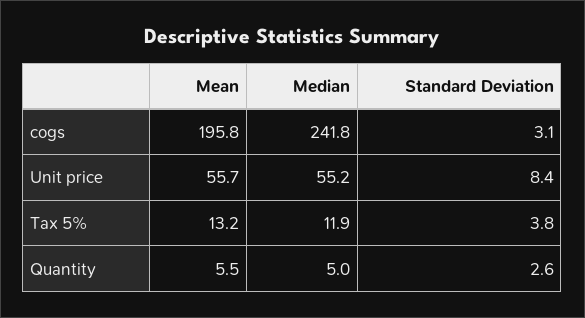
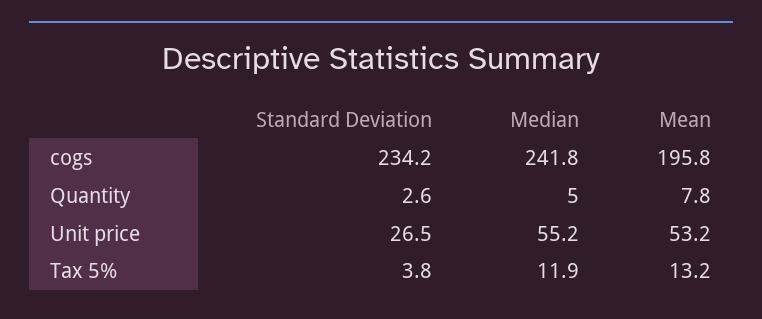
Standard Deviation, cogs: 3.1 -> 234.2
Mean, Unit price: 55.7 -> 53.2
Standard Deviation, Unit price: 8.4 -> 26.5
Mean, Quantity: 5.5 -> 7.8

